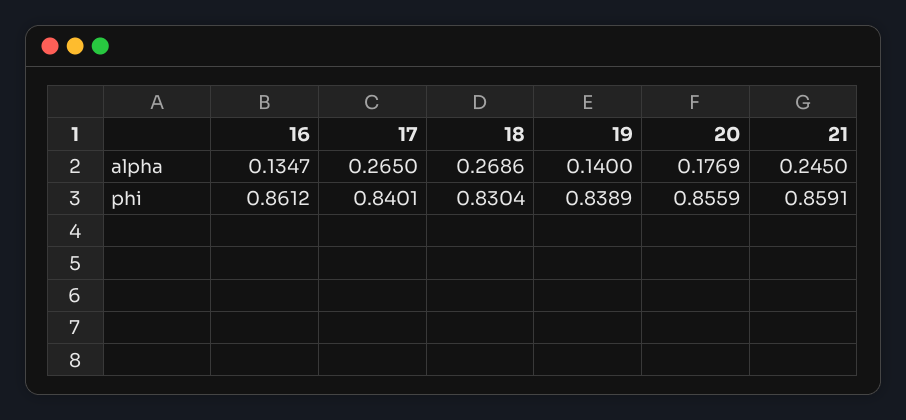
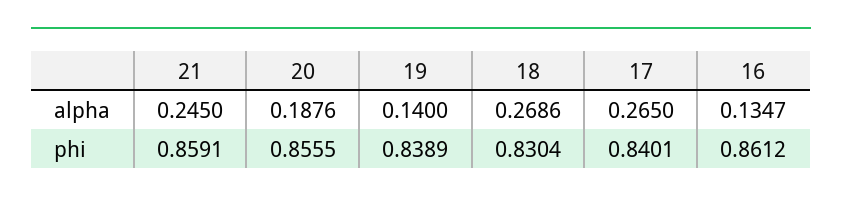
20, alpha: 0.1769 -> 0.1876
20, phi: 0.8559 -> 0.8555

